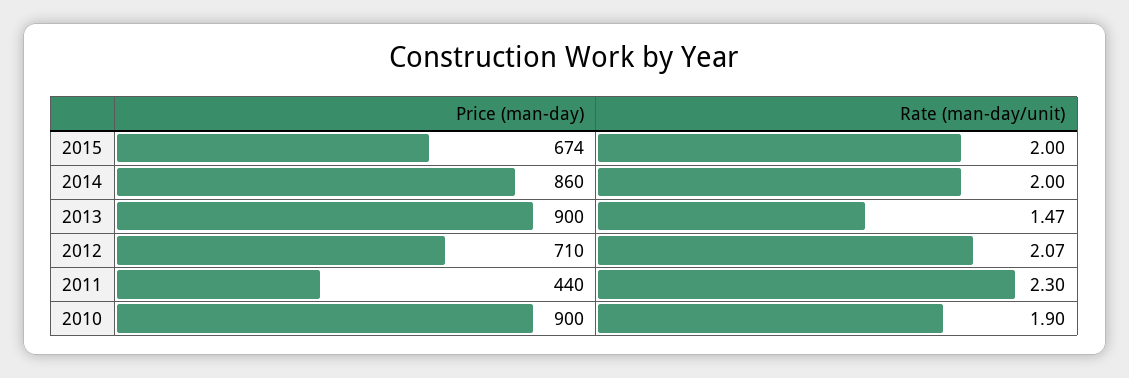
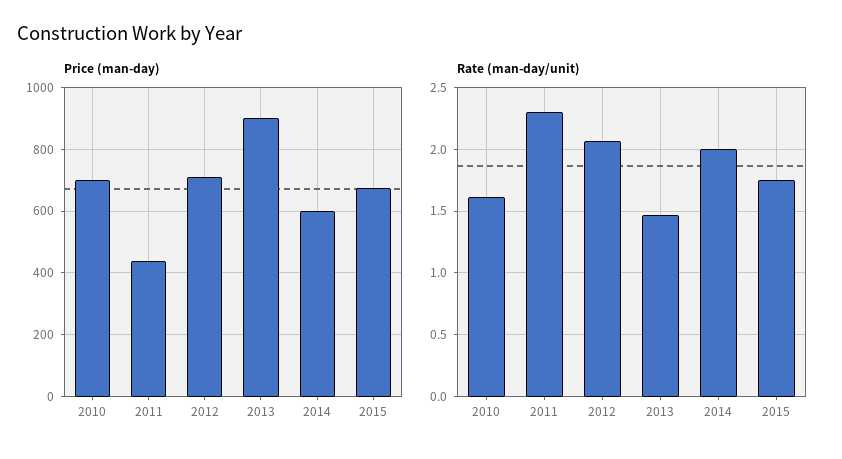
Rate (man-day/unit), 2015: 2 -> 1.75
Price (man-day), 2014: 860 -> 600
Price (man-day), 2010: 900 -> 700
Rate (man-day/unit), 2010: 1.9 -> 1.6

